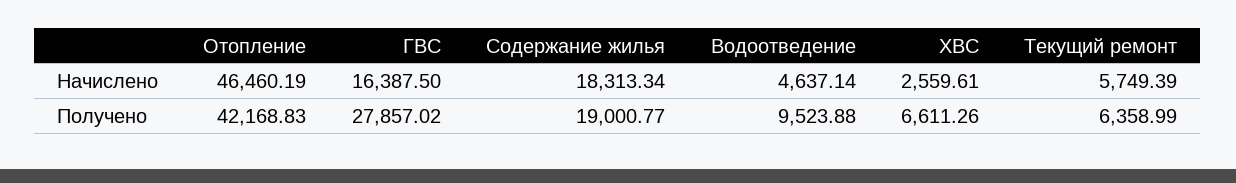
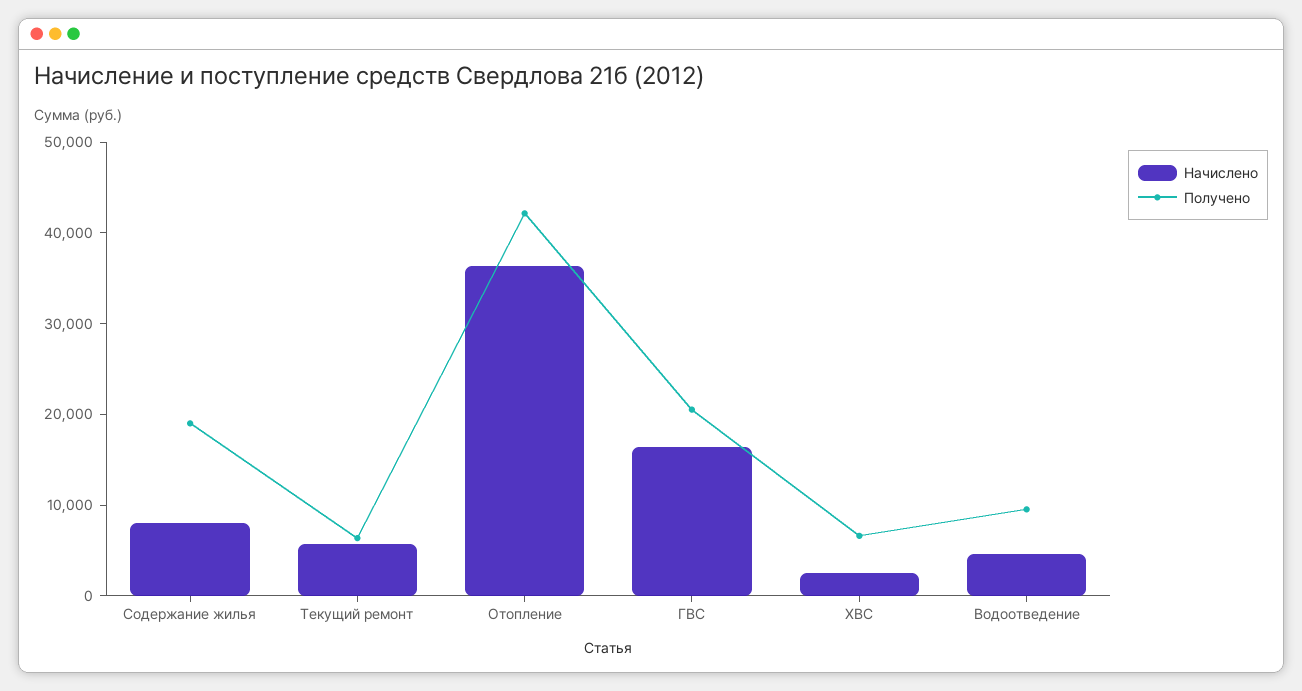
Начислено, Отопление: 46460.19 -> 36000
Начислено, Содержание жилья: 18313.34 -> 8000
Получено, ГВС: 27857.02 -> 20000

